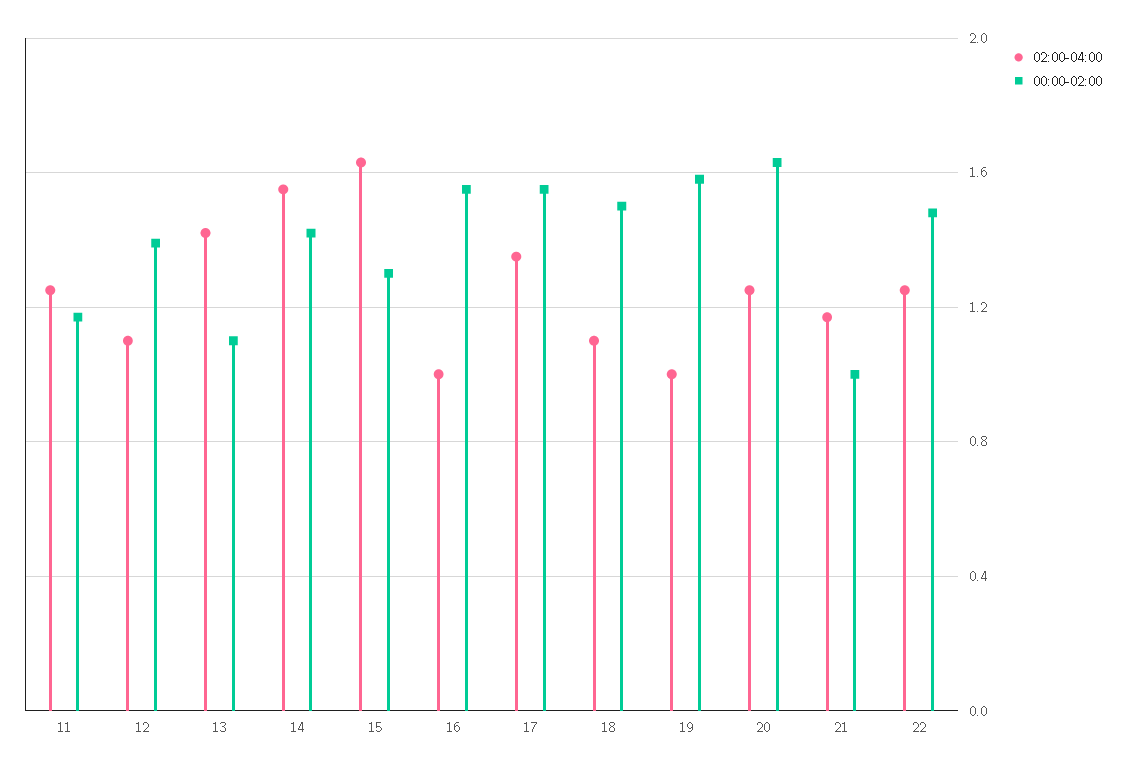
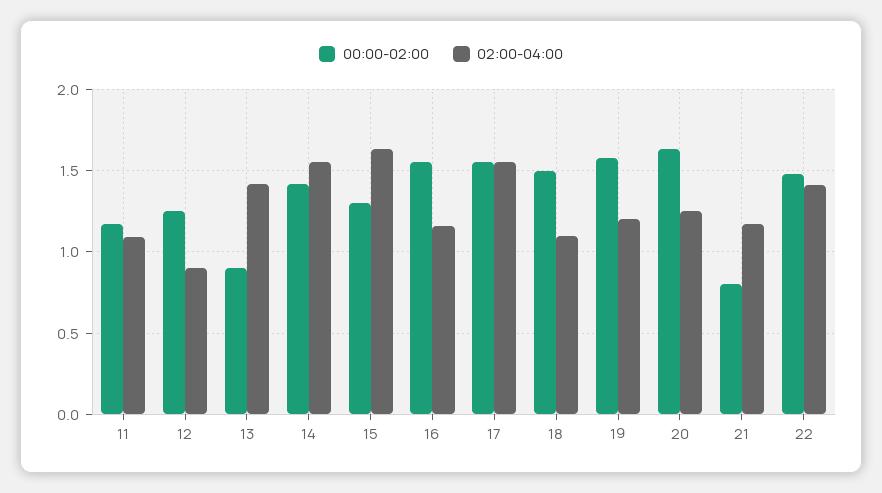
02:00-04:00, 11: 1.25 -> 1.1
02:00-04:00, 12: 1.1 -> 0.9
00:00-02:00, 12: 1.4 -> 1.25
00:00-02:00, 13: 1.1 -> 0.9
02:00-04:00, 16: 1 -> 1.15
02:00-04:00, 17: 1.35 -> 1.55
02:00-04:00, 19: 1 -> 1.2
00:00-02:00, 21: 1 -> 0.8
02:00-04:00, 22: 1.25 -> 1.4

